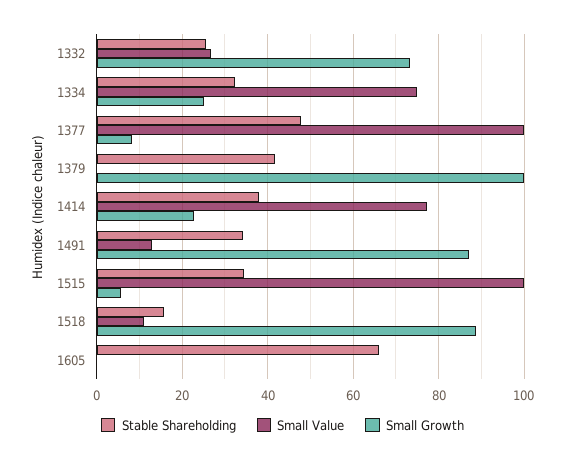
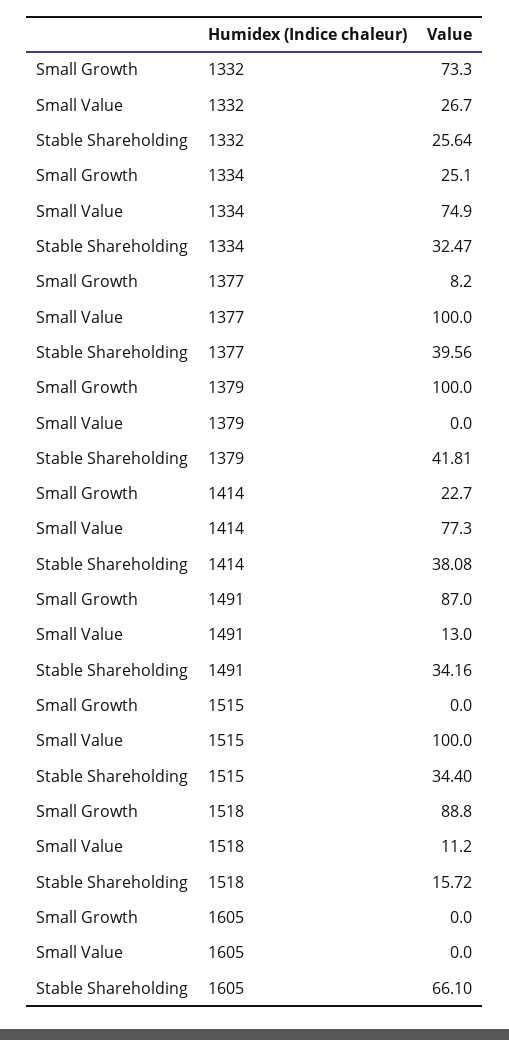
Stable Shareholding, 1377: 48 -> 39.56
Small Growth, 1515: 6 -> 0

